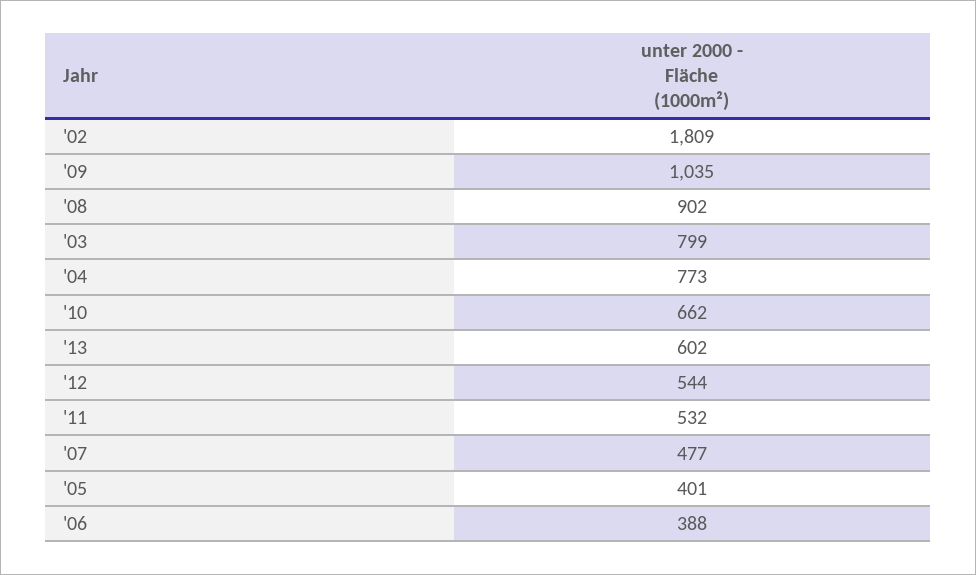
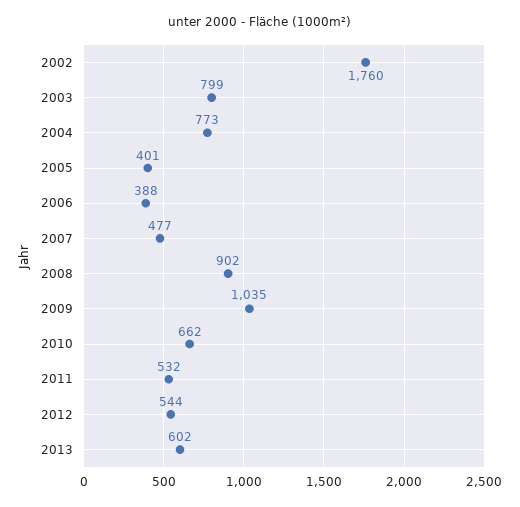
'02: 1809 -> 1760

